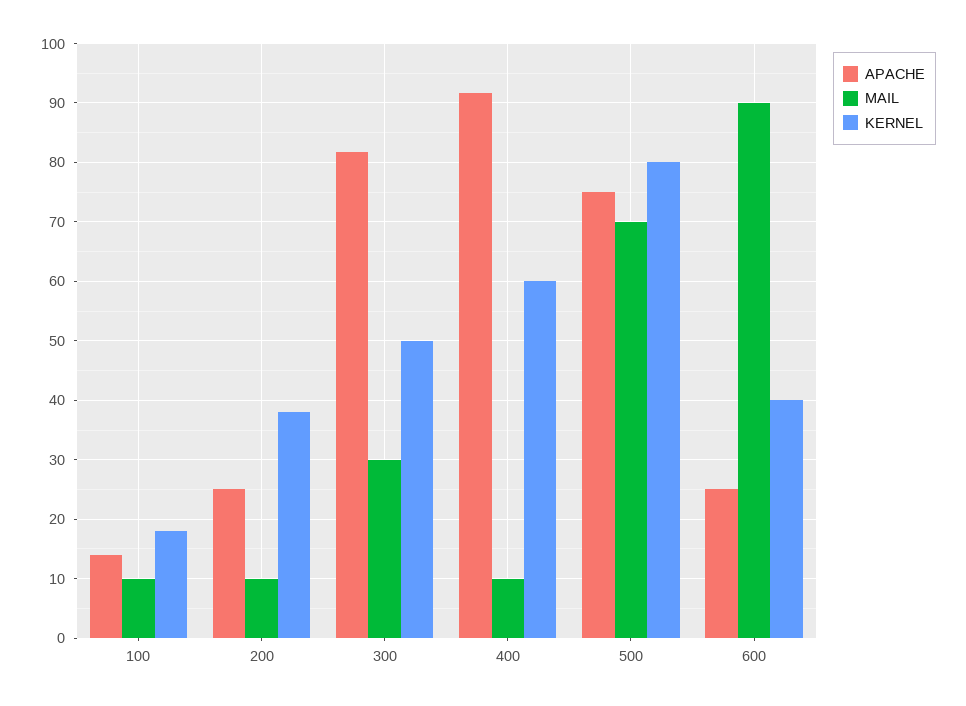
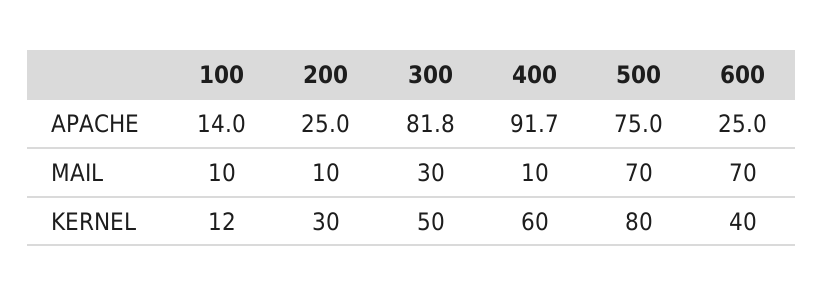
KERNEL, 100: 18 -> 12
KERNEL, 200: 38 -> 30
MAIL, 600: 90 -> 70

